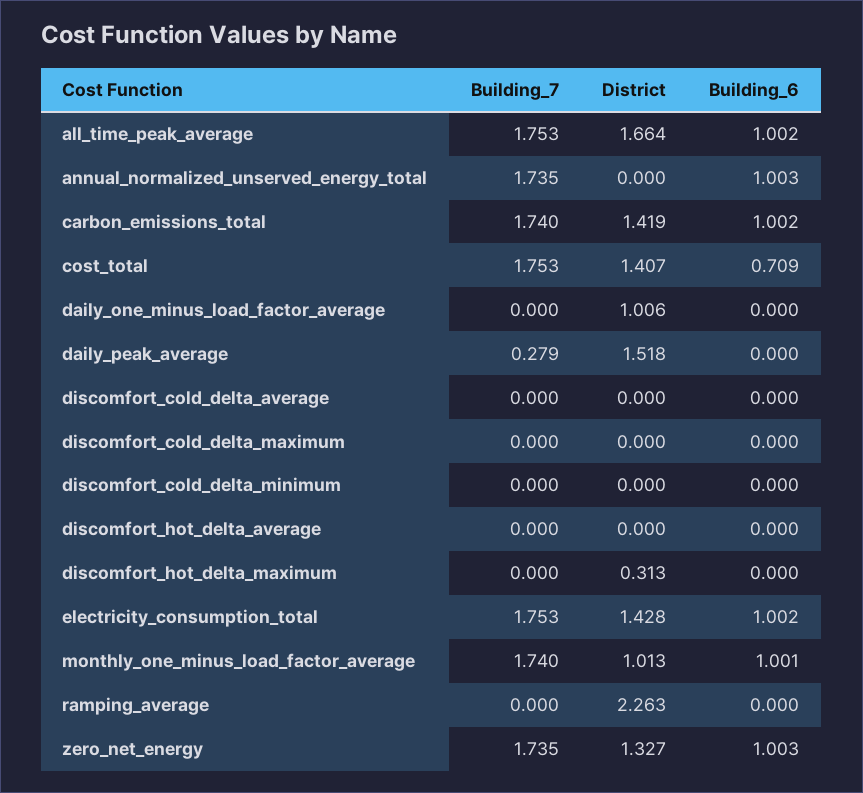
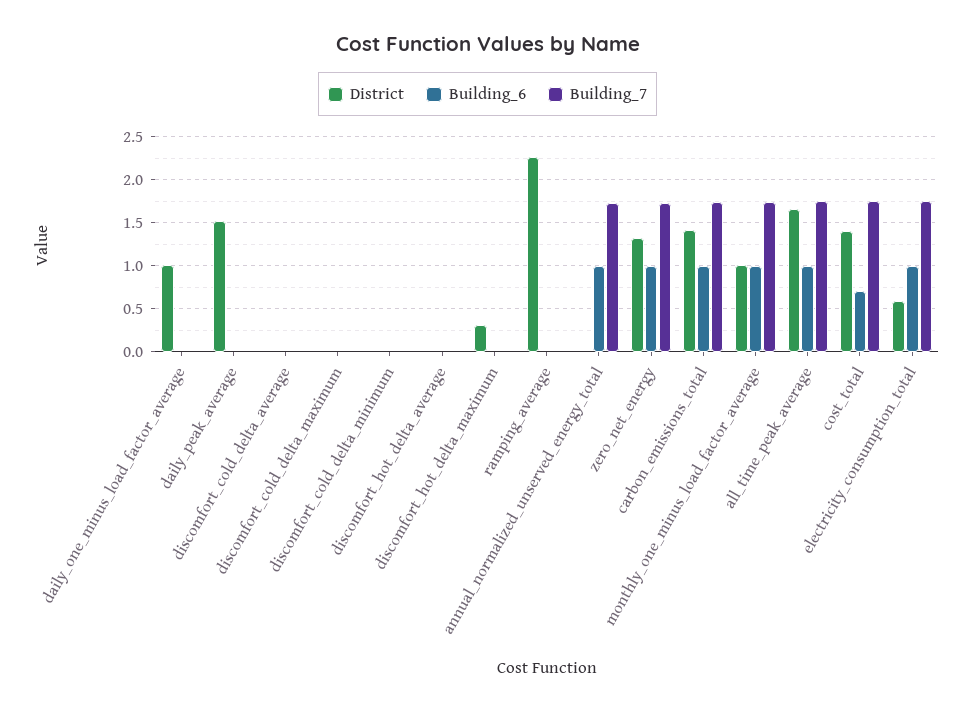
Building_7, daily_peak_average: 0.279 -> 0
District, electricity_consumption_total: 1.428 -> 0.6

